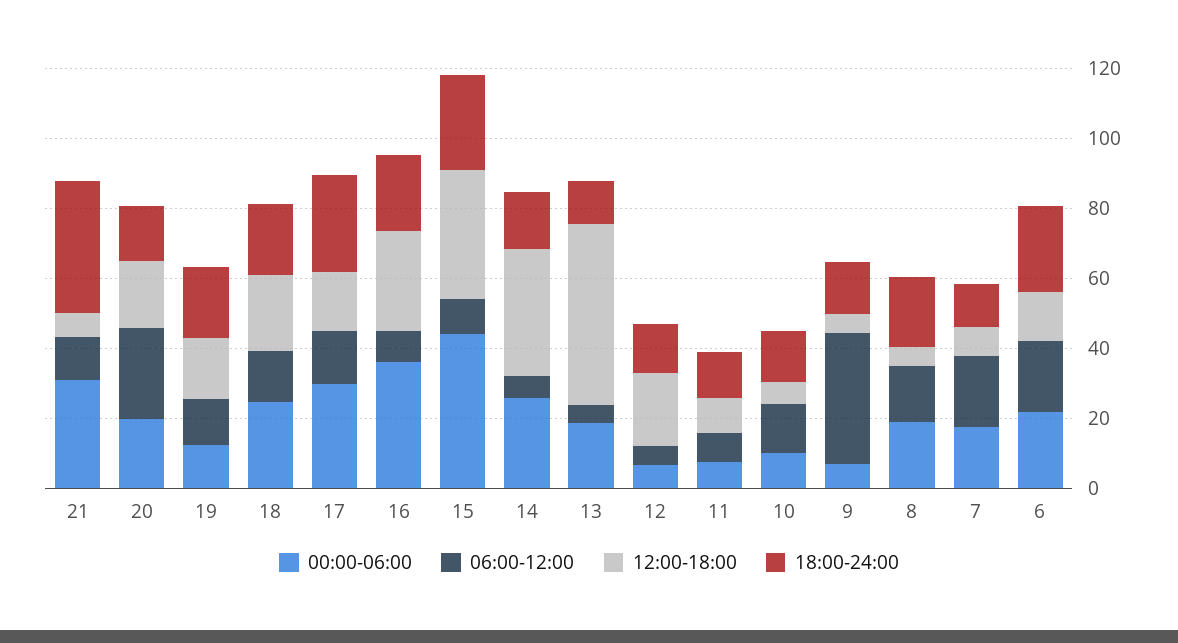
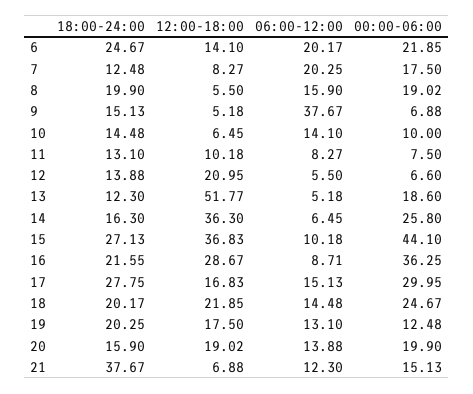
00:00-06:00, 21: 30 -> 15.13
06:00-12:00, 20: 25 -> 13.88

